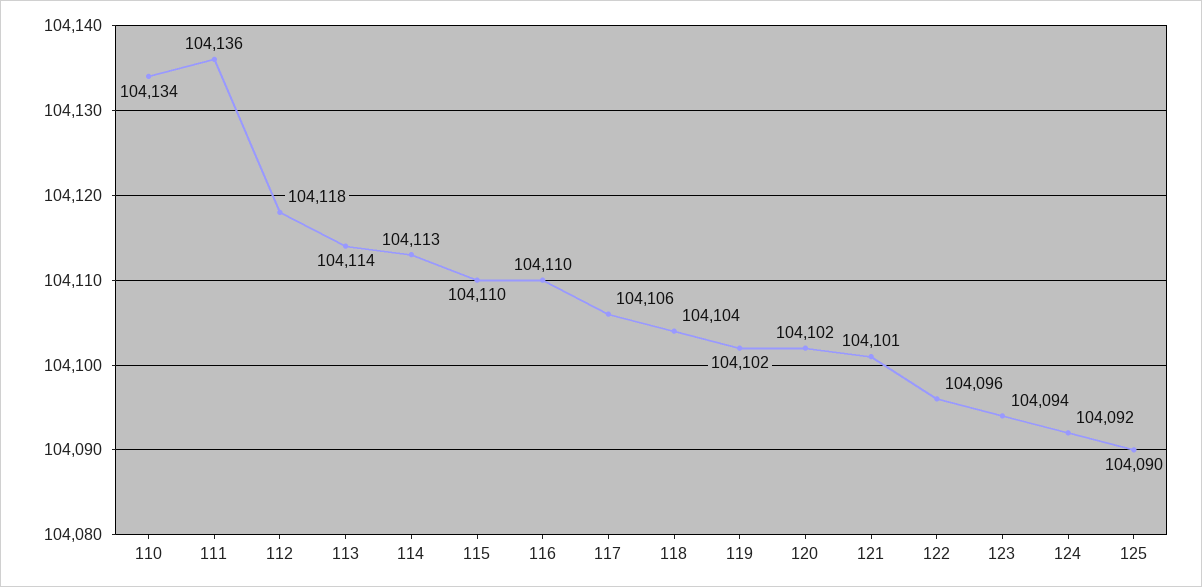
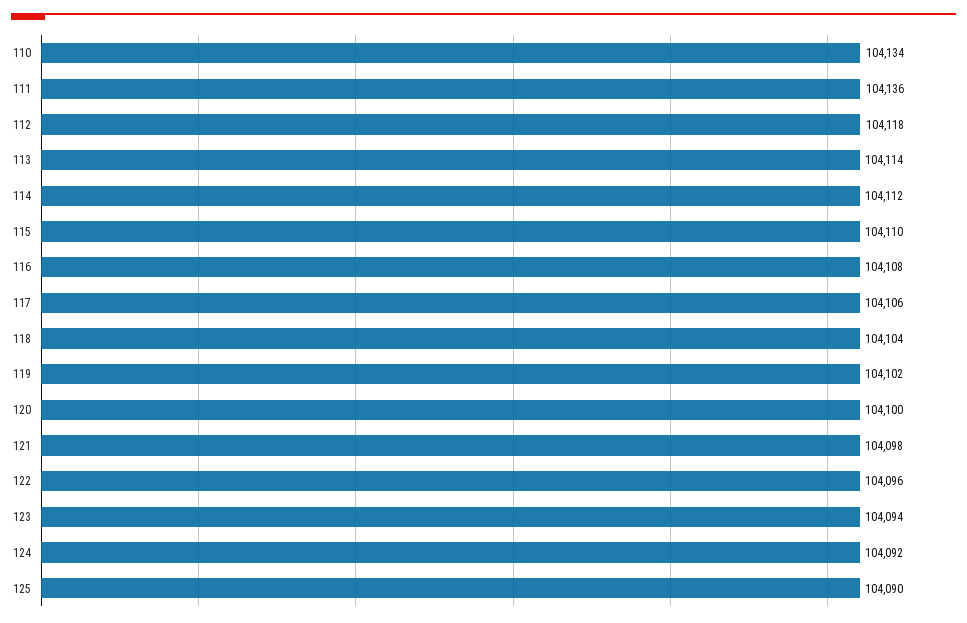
114: 104113 -> 104112
116: 104110 -> 104108
120: 104102 -> 104100
121: 104101 -> 104098

